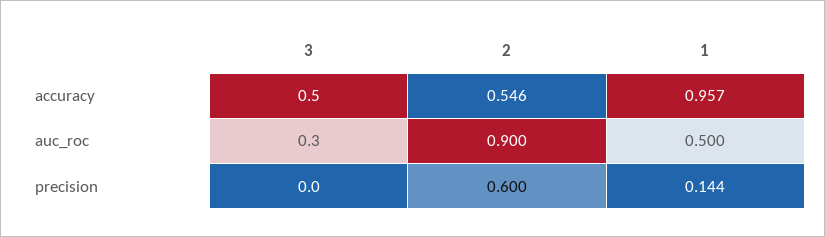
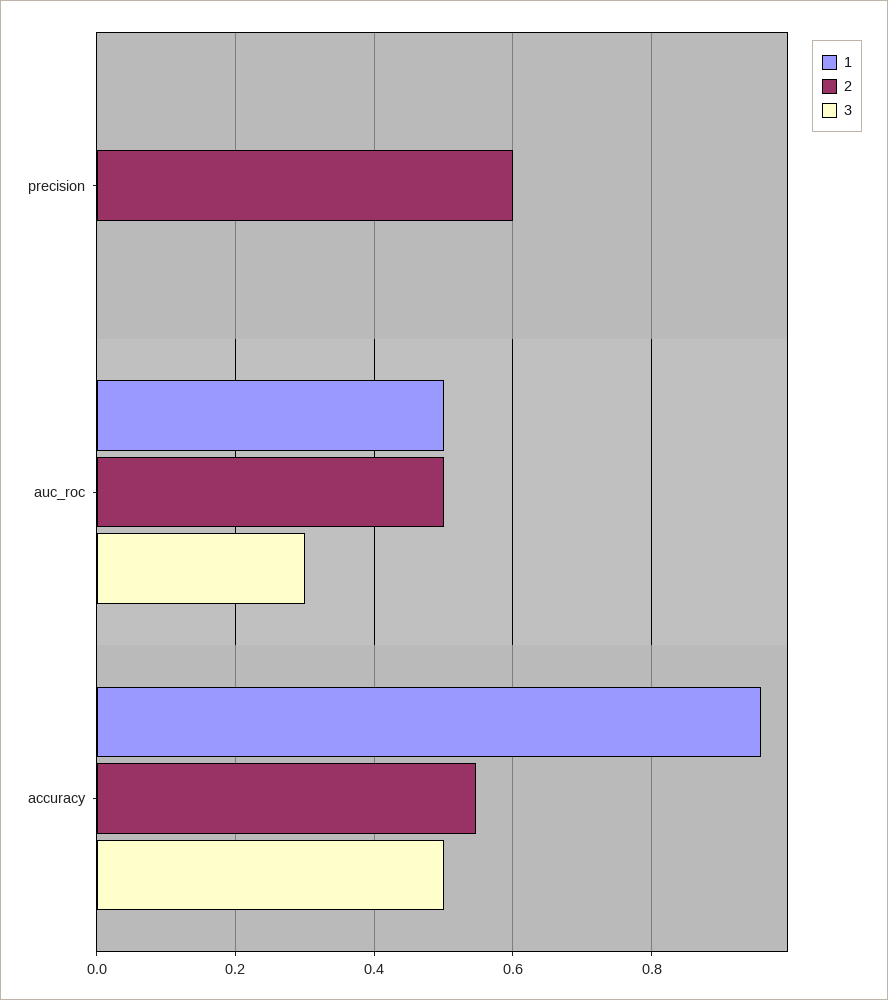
2, auc_roc: 0.9 -> 0.5
1, precision: 0.144 -> 0

